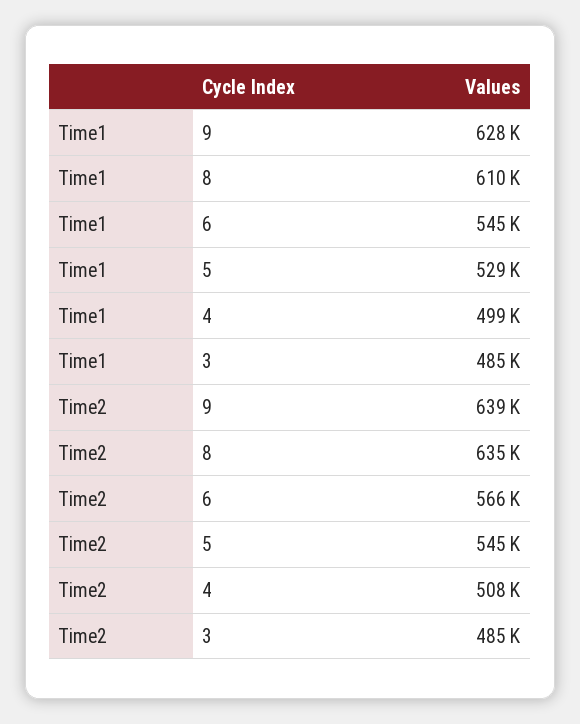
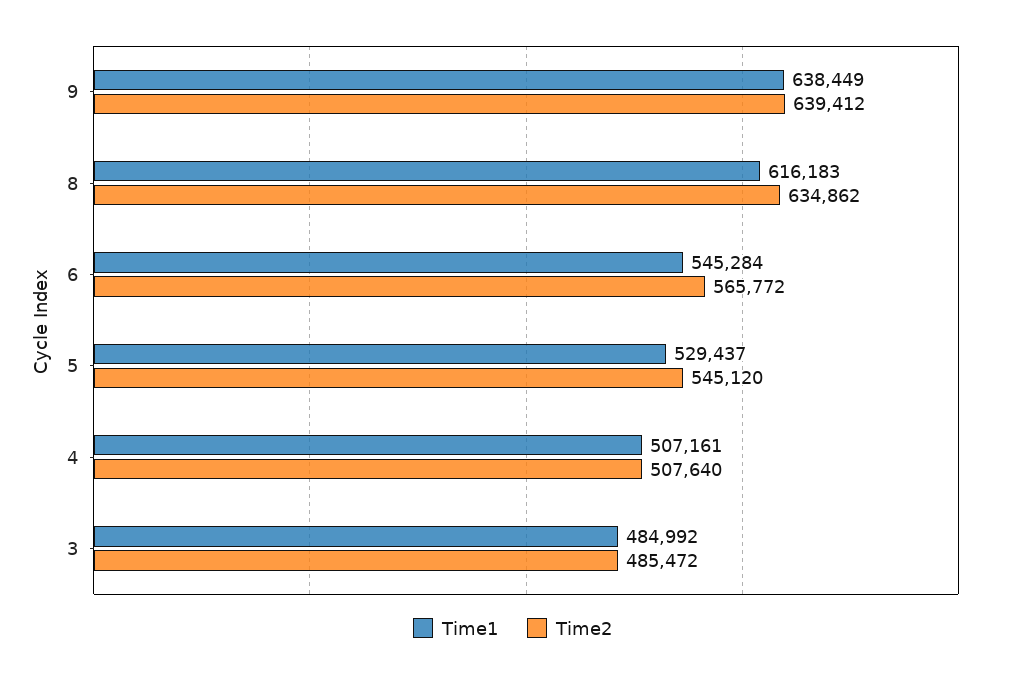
Time1, 9: 628000 -> 638449
Time1, 8: 610000 -> 616183
Time1, 4: 499000 -> 507161

